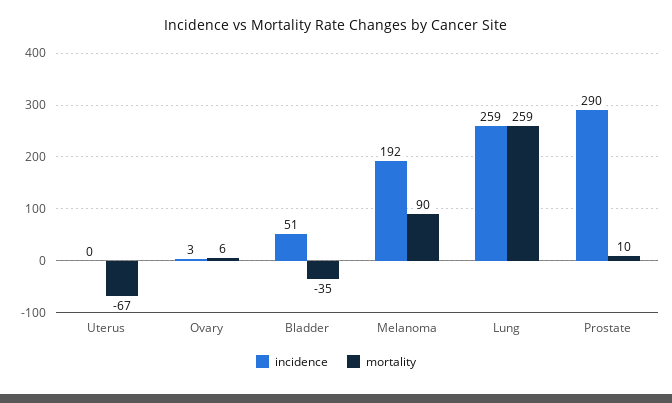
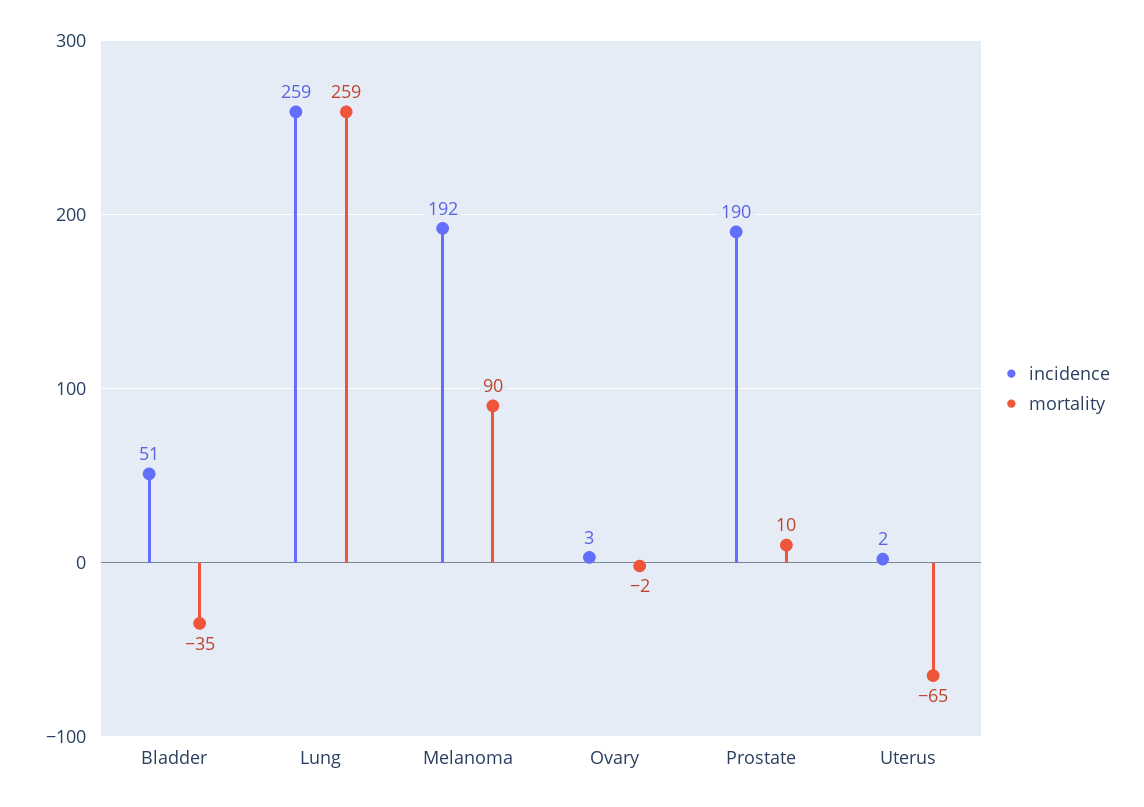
incidence, Uterus: 0 -> 2
mortality, Uterus: -67 -> -65
mortality, Ovary: 6 -> -2
incidence, Prostate: 290 -> 190

